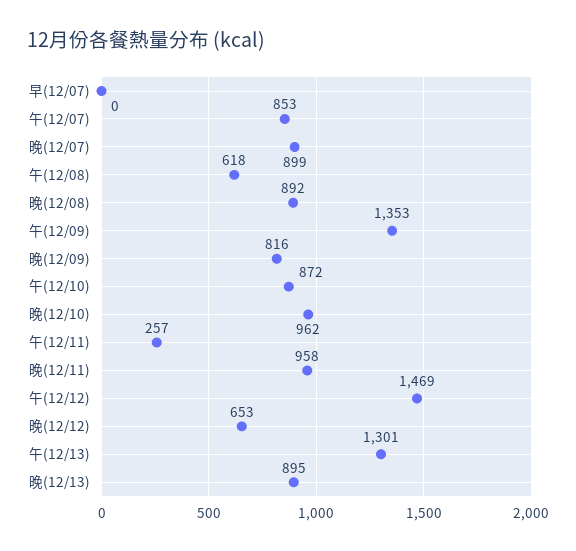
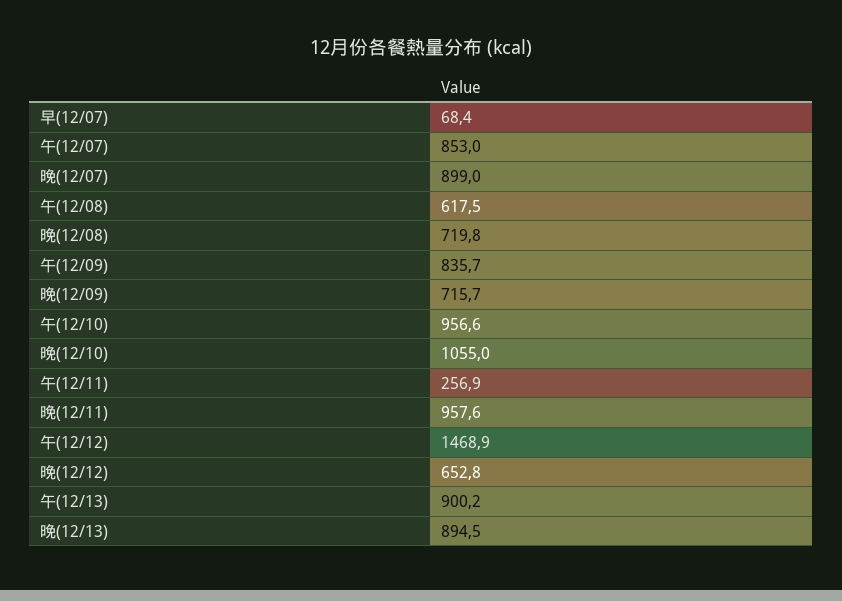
早(12/07): 0 -> 68.4
晚(12/08): 892 -> 719.8
午(12/09): 1353 -> 835.7
晚(12/09): 816 -> 715.7
午(12/10): 872 -> 956.6
晚(12/10): 962 -> 1055
午(12/13): 1301 -> 900.2

